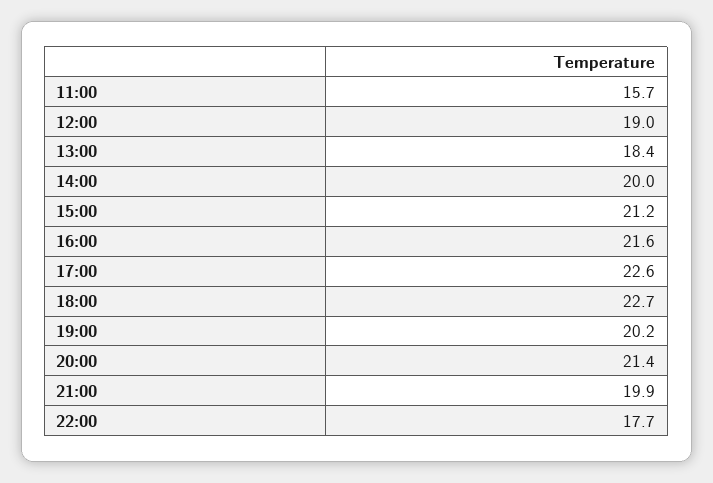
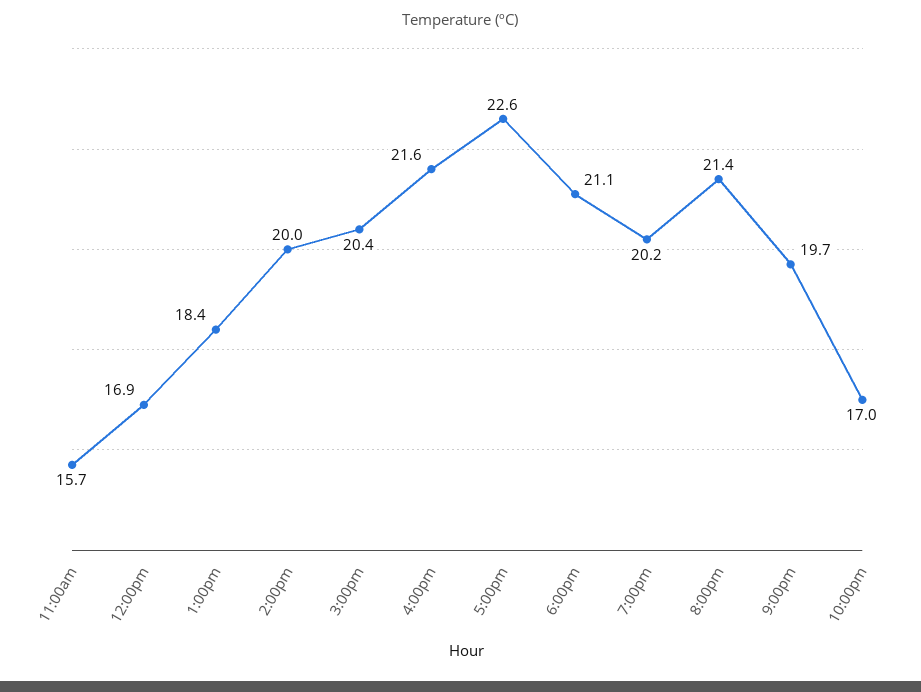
12:00: 19 -> 16.9
15:00: 21.2 -> 20.4
18:00: 22.7 -> 21.1
21:00: 19.9 -> 19.7
22:00: 17.7 -> 17

